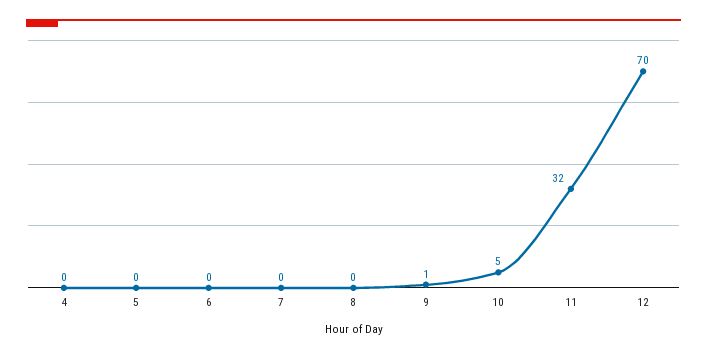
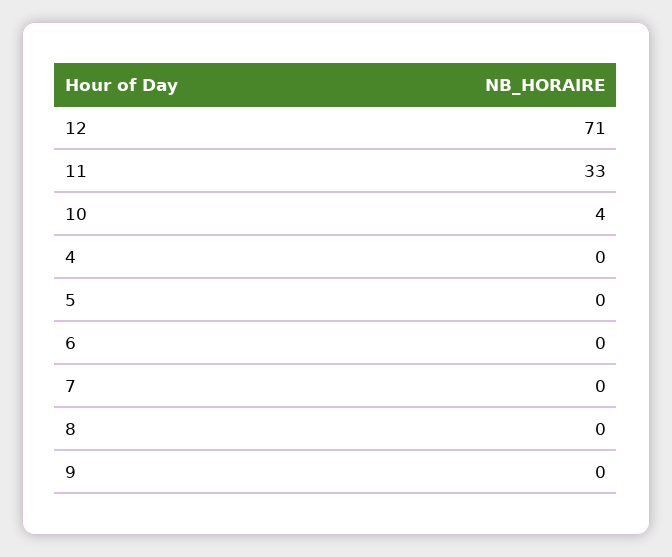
9: 1 -> 0
10: 5 -> 4
11: 32 -> 33
12: 70 -> 71

